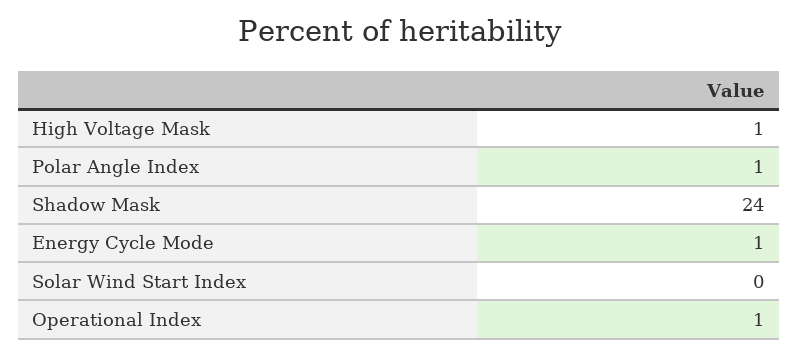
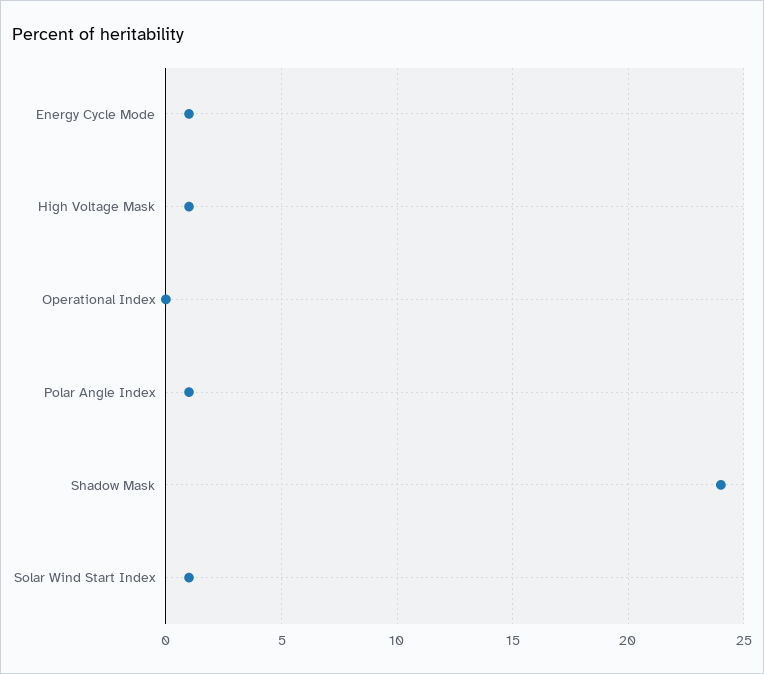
Solar Wind Start Index: 0 -> 1
Operational Index: 1 -> 0

